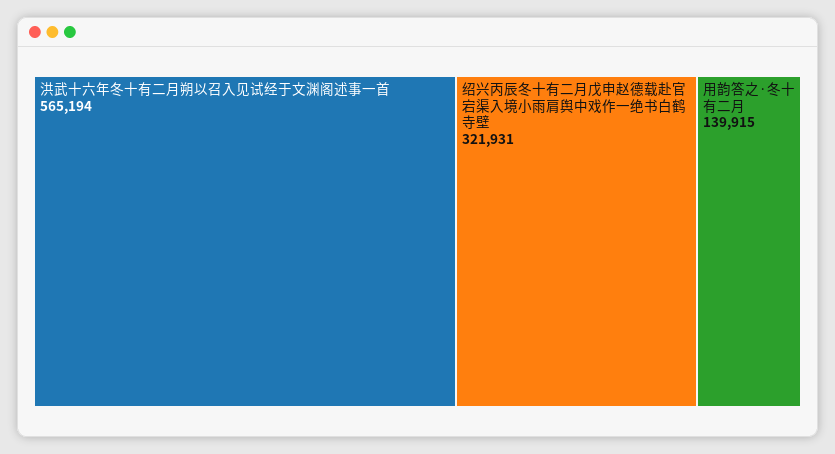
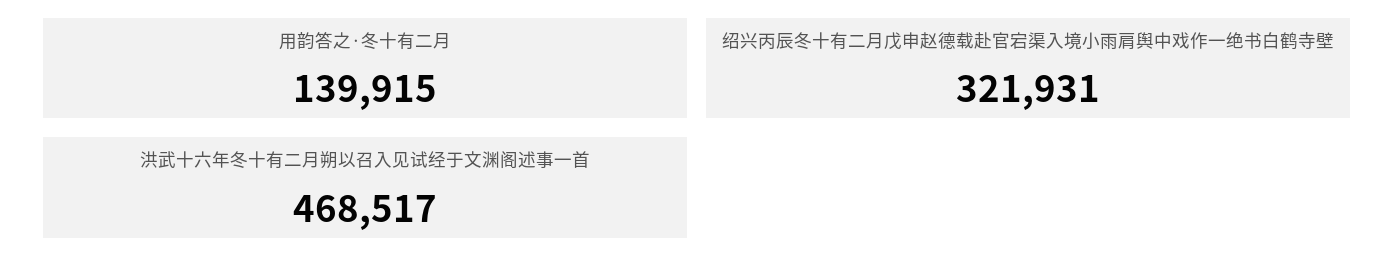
洪武十六年冬十有二月朔以召入见试经于文渊阁述事一首: 565194 -> 468517

